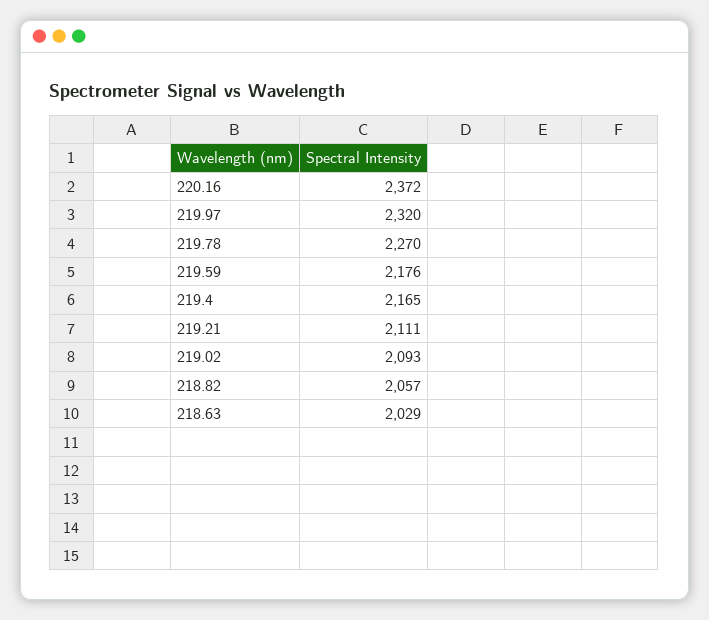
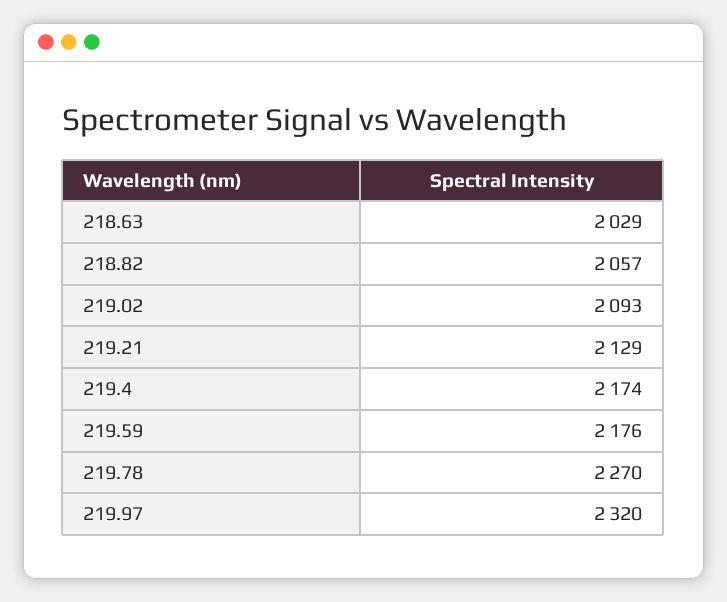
220.16: 2372 -> none
219.4: 2165 -> 2174
219.21: 2111 -> 2129

